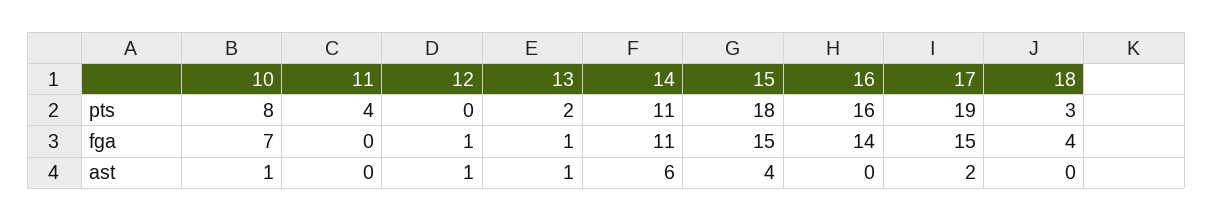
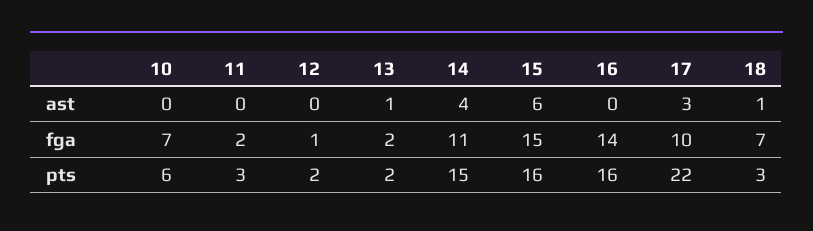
10, pts: 8 -> 6
11, pts: 4 -> 3
12, pts: 0 -> 2
14, pts: 11 -> 15
15, pts: 18 -> 16
17, pts: 19 -> 22
11, fga: 0 -> 2
13, fga: 1 -> 2
17, fga: 15 -> 10
18, fga: 4 -> 7
10, ast: 1 -> 0
12, ast: 1 -> 0
14, ast: 6 -> 4
15, ast: 4 -> 6
17, ast: 2 -> 3
18, ast: 0 -> 1

